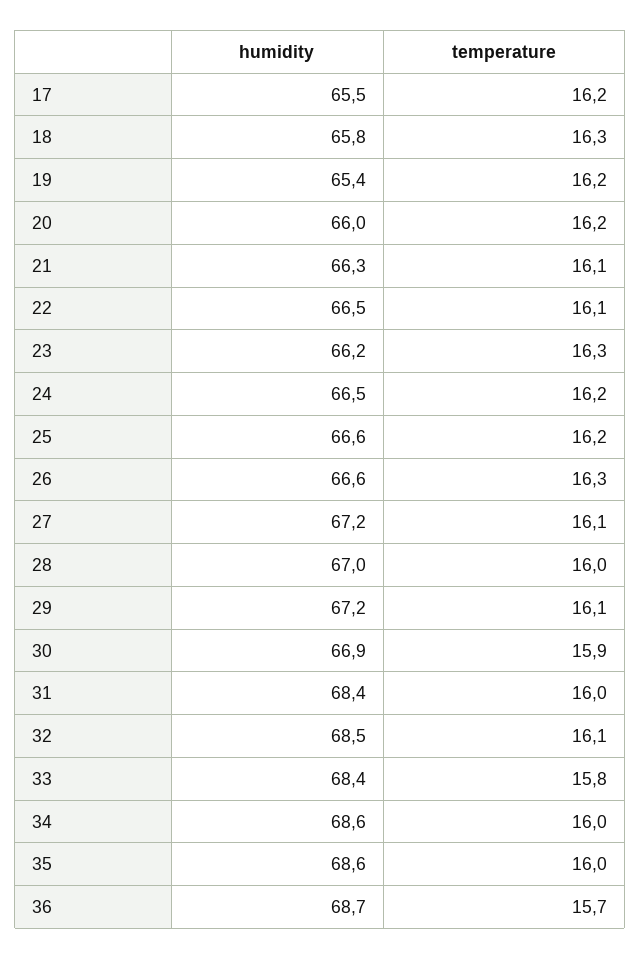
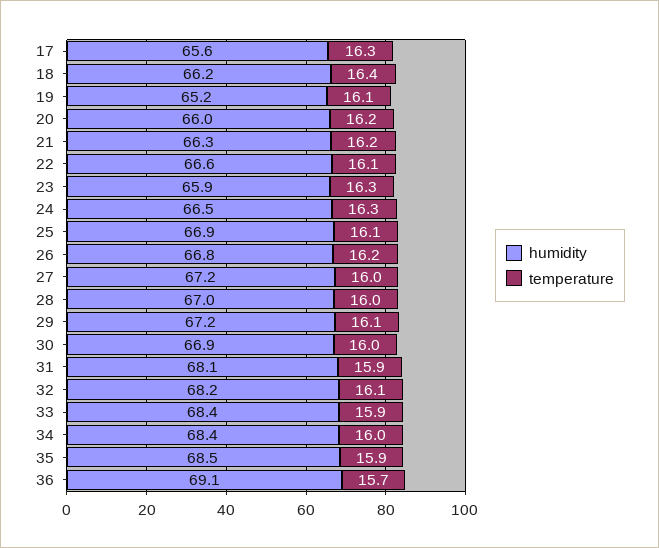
humidity, 17: 65.5 -> 65.6
temperature, 17: 16.2 -> 16.3
humidity, 18: 65.8 -> 66.2
temperature, 18: 16.3 -> 16.4
humidity, 19: 65.4 -> 65.2
temperature, 19: 16.2 -> 16.1
temperature, 21: 16.1 -> 16.2
humidity, 22: 66.5 -> 66.6
humidity, 23: 66.2 -> 65.9
temperature, 24: 16.2 -> 16.3
humidity, 25: 66.6 -> 66.9
temperature, 25: 16.2 -> 16.1
humidity, 26: 66.6 -> 66.8
temperature, 26: 16.3 -> 16.2
temperature, 27: 16.1 -> 16
temperature, 30: 15.9 -> 16
humidity, 31: 68.4 -> 68.1
temperature, 31: 16 -> 15.9
humidity, 32: 68.5 -> 68.2
temperature, 33: 15.8 -> 15.9
humidity, 34: 68.6 -> 68.4
humidity, 35: 68.6 -> 68.5
temperature, 35: 16 -> 15.9
humidity, 36: 68.7 -> 69.1

